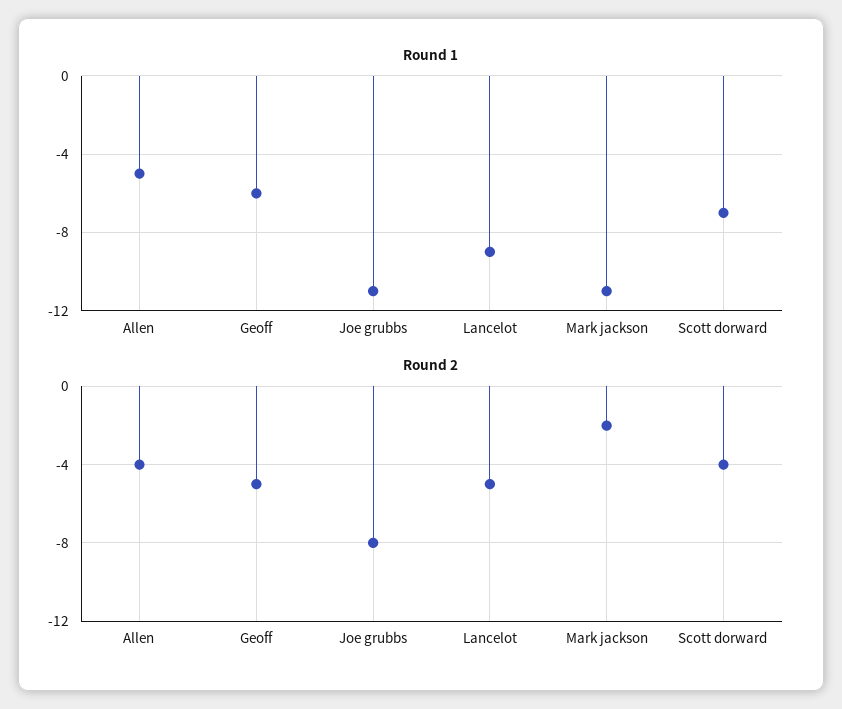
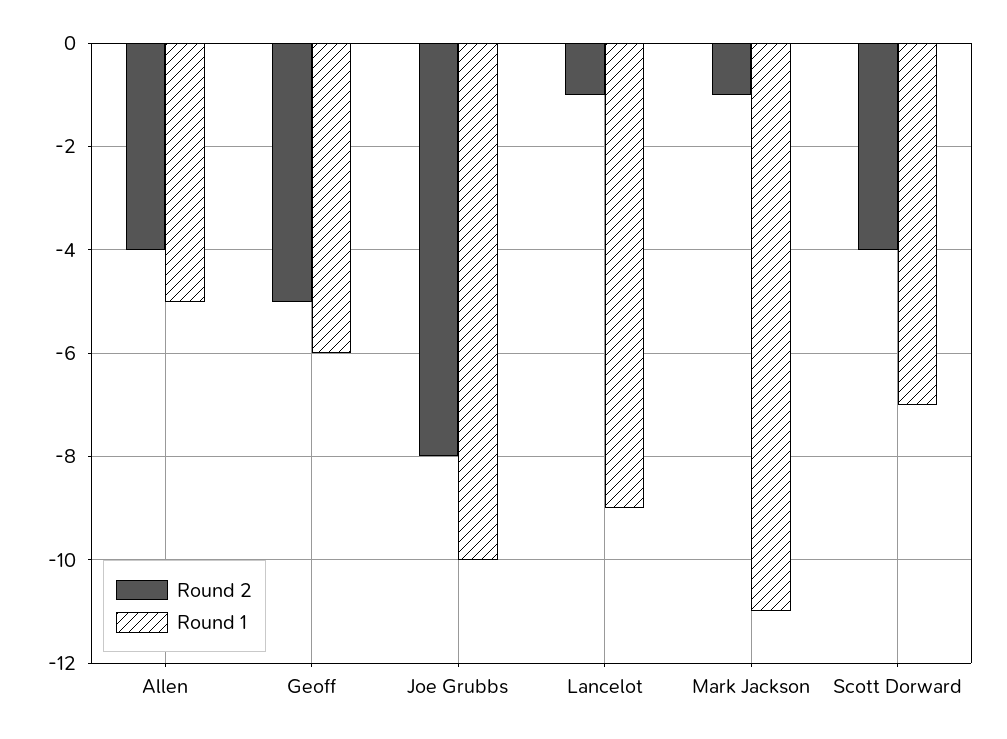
Round 1, Joe grubbs: -11 -> -10
Round 2, Lancelot: -5 -> -1
Round 2, Mark jackson: -2 -> -1

